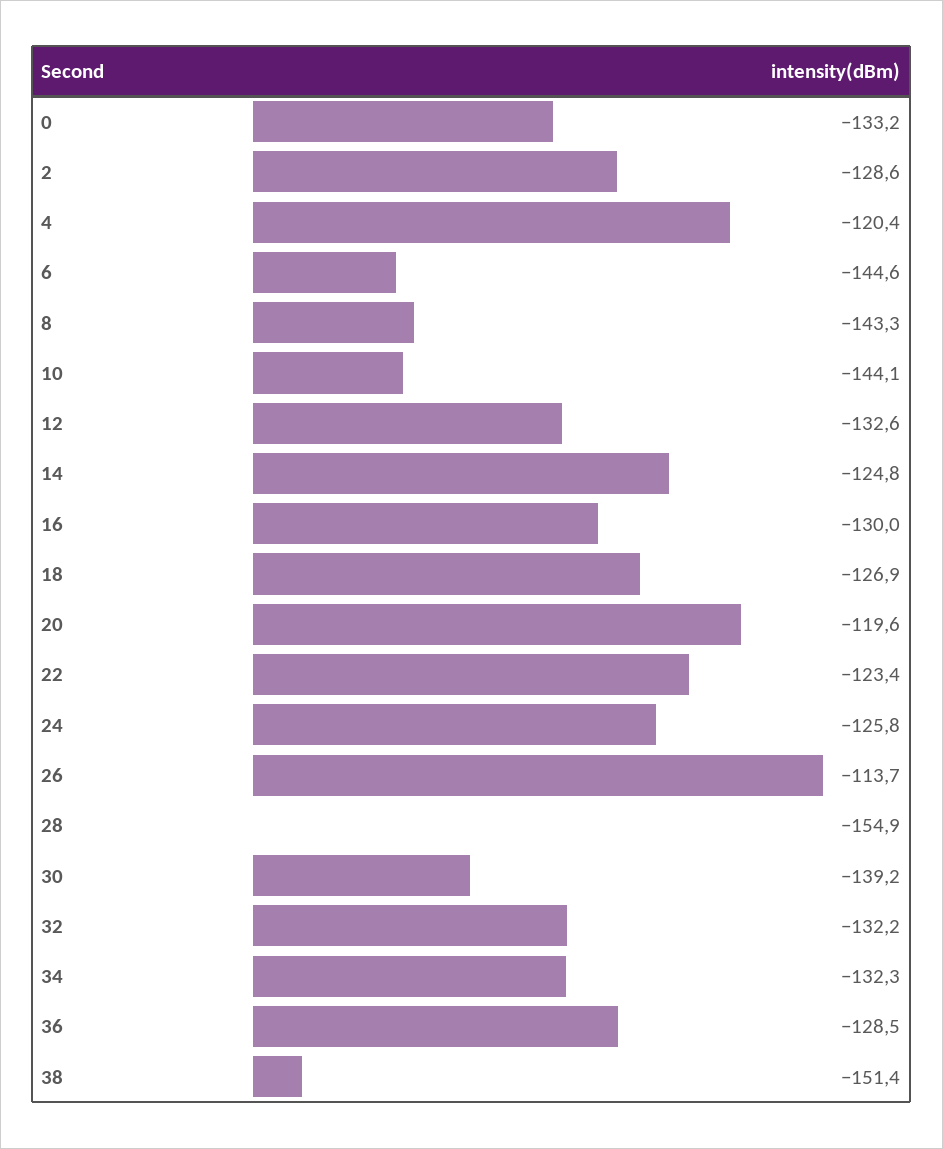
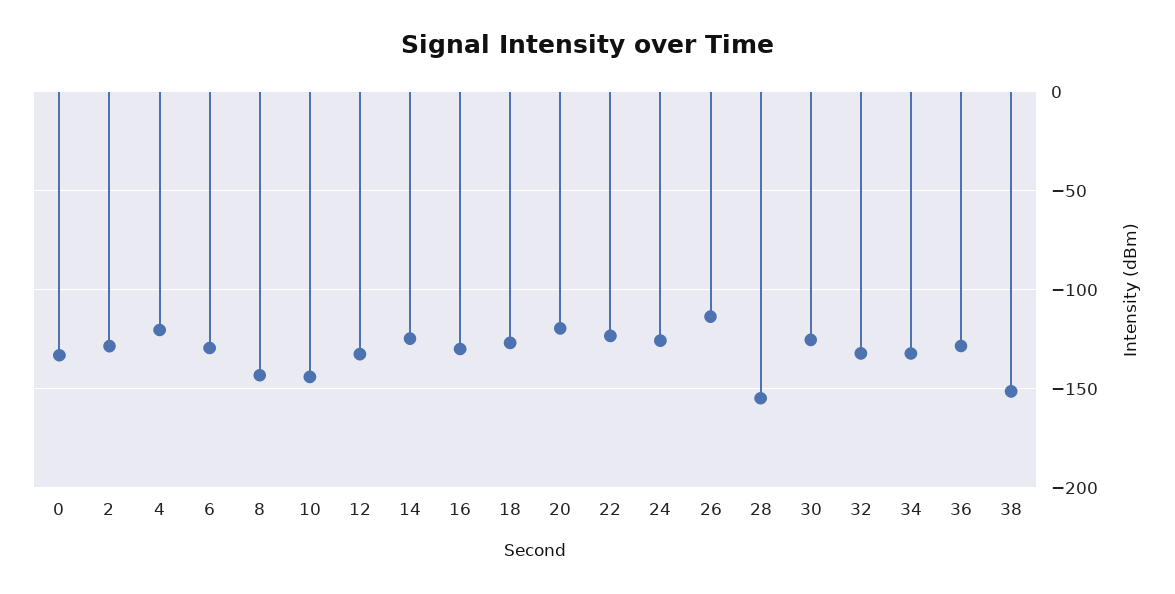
6: -144.6 -> -130
30: -139.2 -> -125

